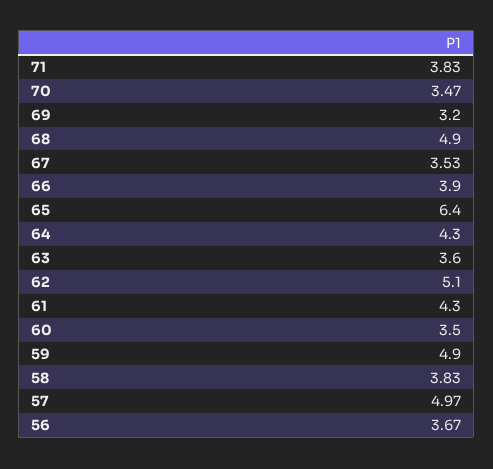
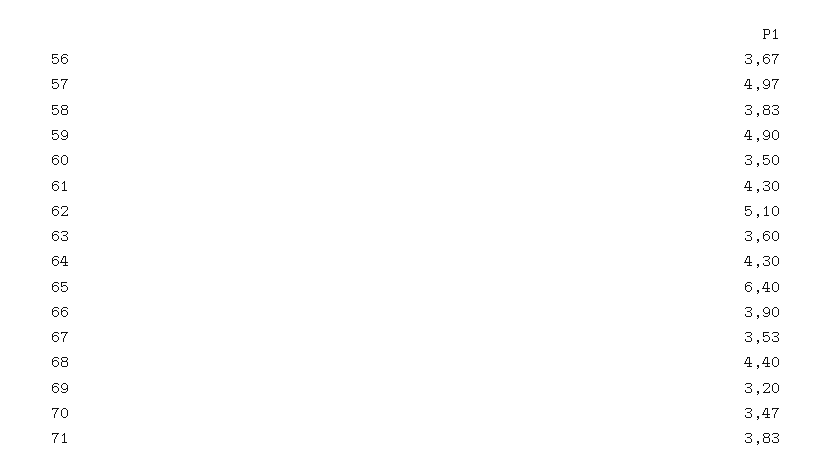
68: 4.9 -> 4.4

